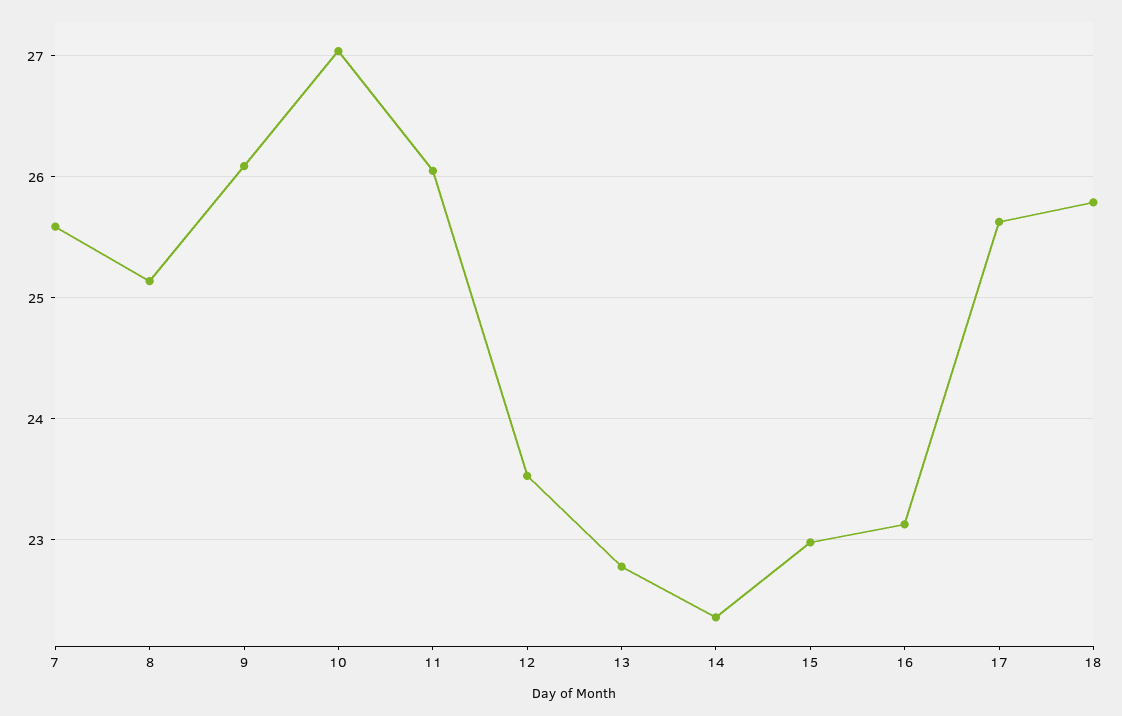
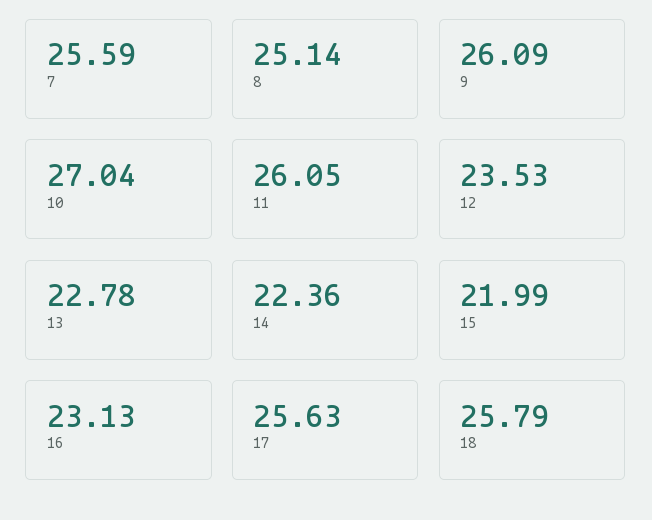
15: 23 -> 21.99

